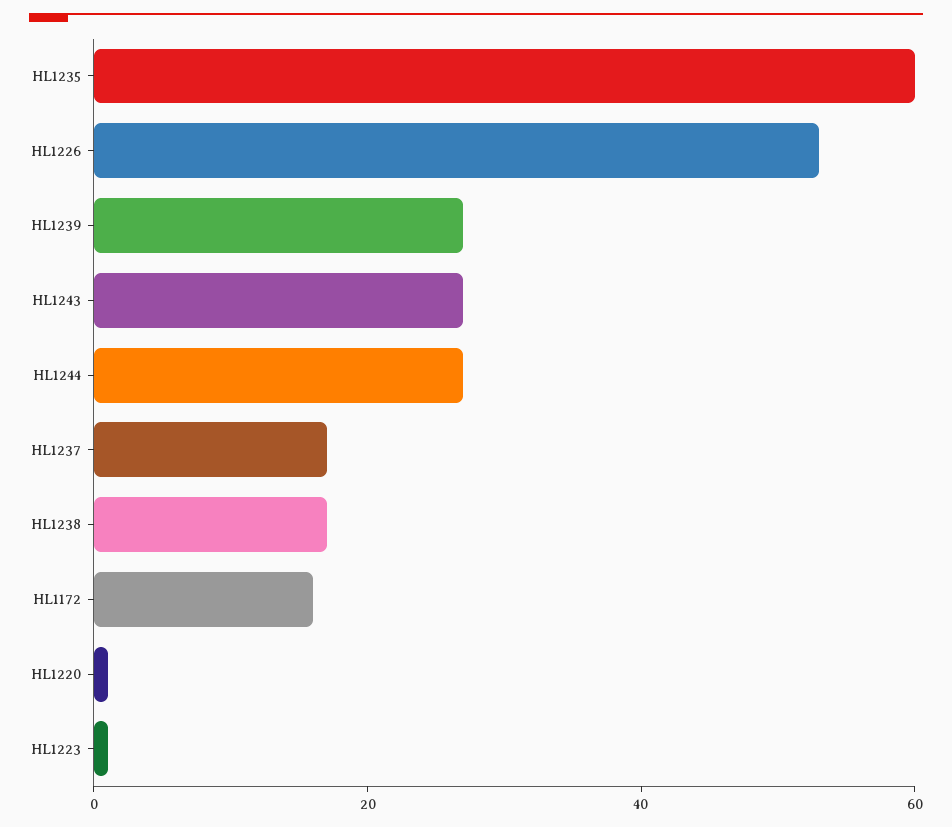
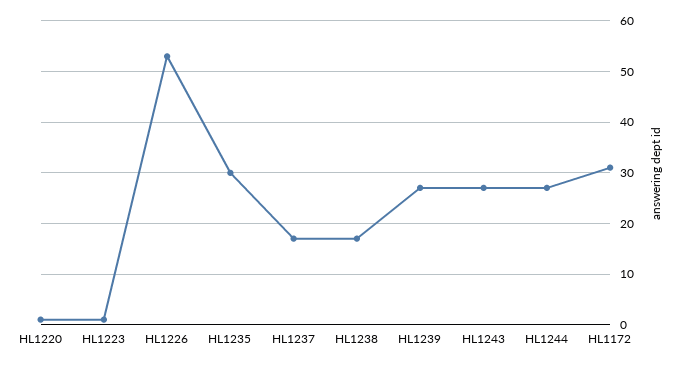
HL1235: 60 -> 30
HL1172: 15 -> 30

